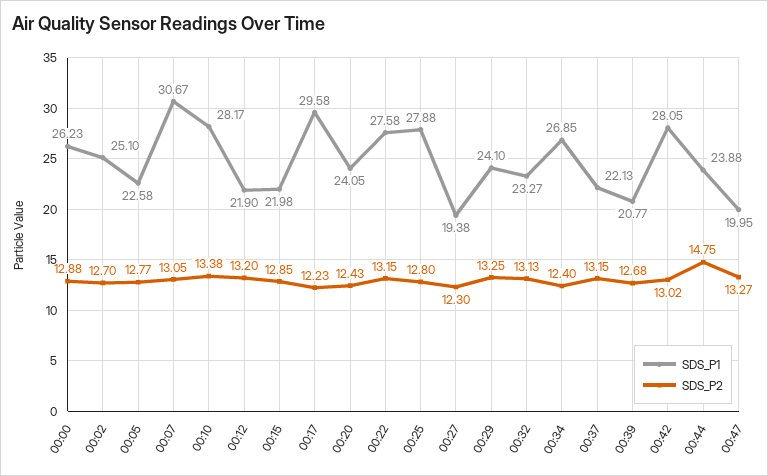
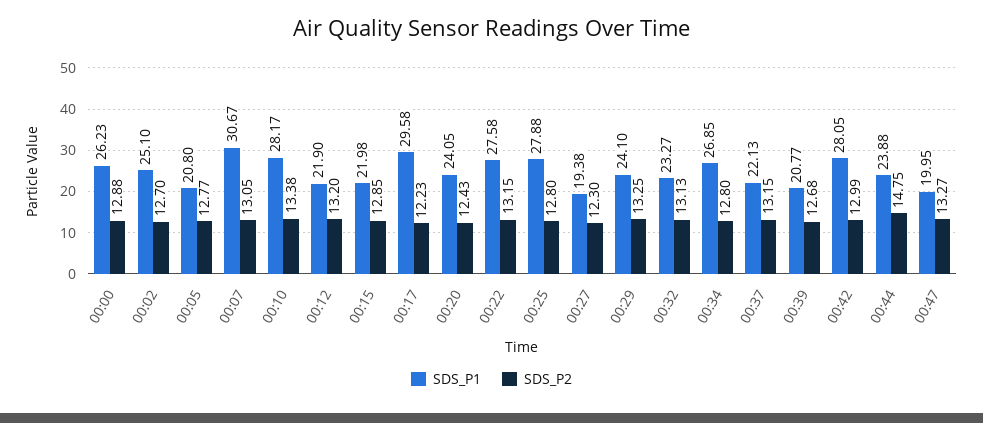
SDS_P1, 00:05: 22.58 -> 20.8
SDS_P2, 00:34: 12.4 -> 12.8
SDS_P2, 00:42: 13.02 -> 12.99

